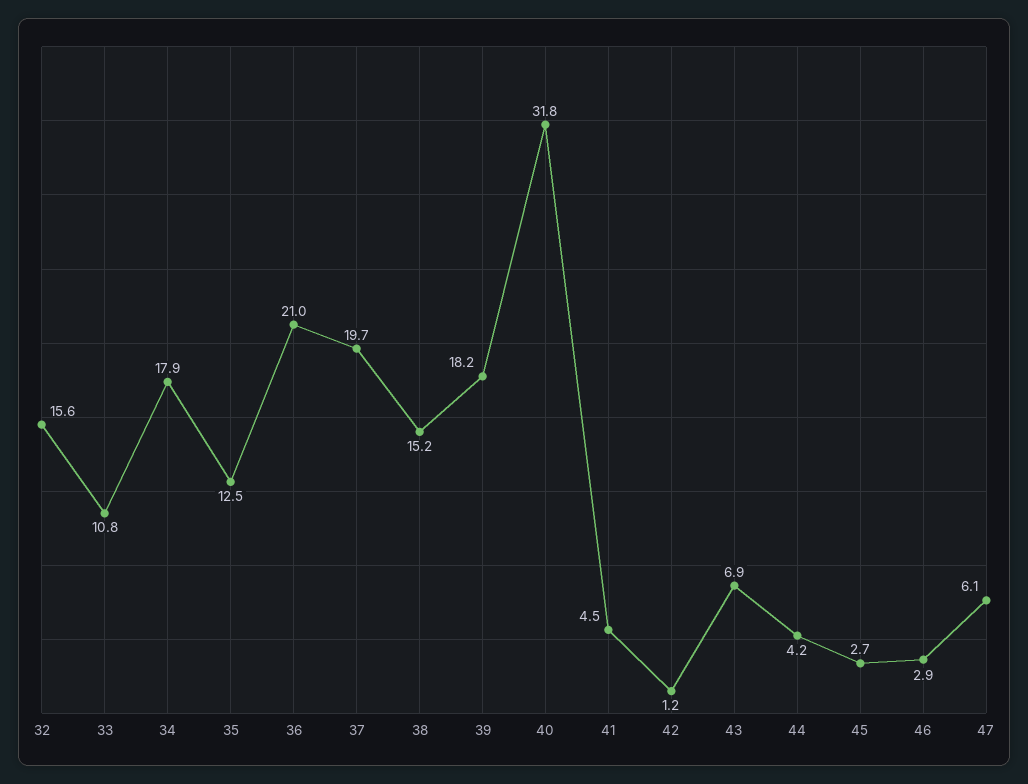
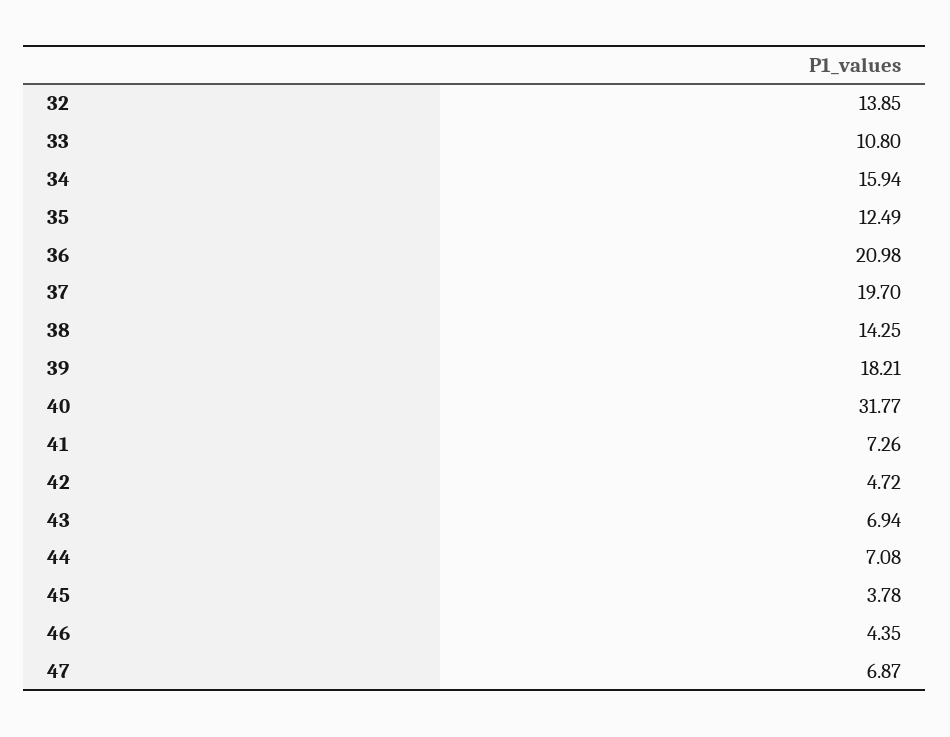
32: 15.6 -> 13.85
34: 17.9 -> 15.94
38: 15.2 -> 14.25
41: 4.5 -> 7.26
42: 1.2 -> 4.72
44: 4.2 -> 7.08
45: 2.7 -> 3.78
46: 2.9 -> 4.35
47: 6.1 -> 6.87

